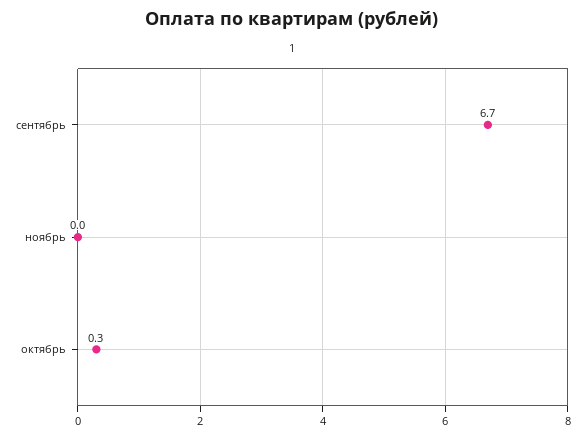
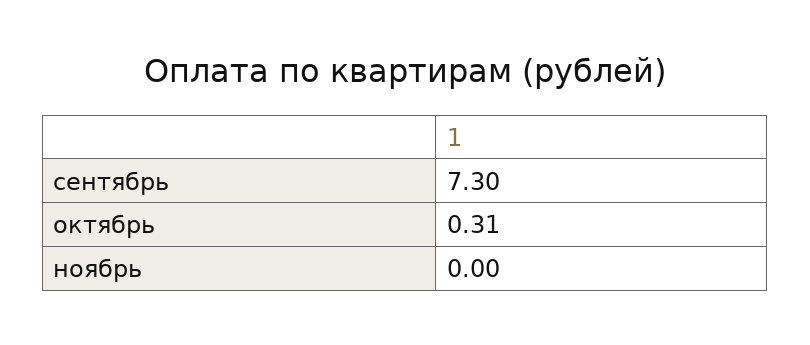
сентябрь: 6.7 -> 7.3

